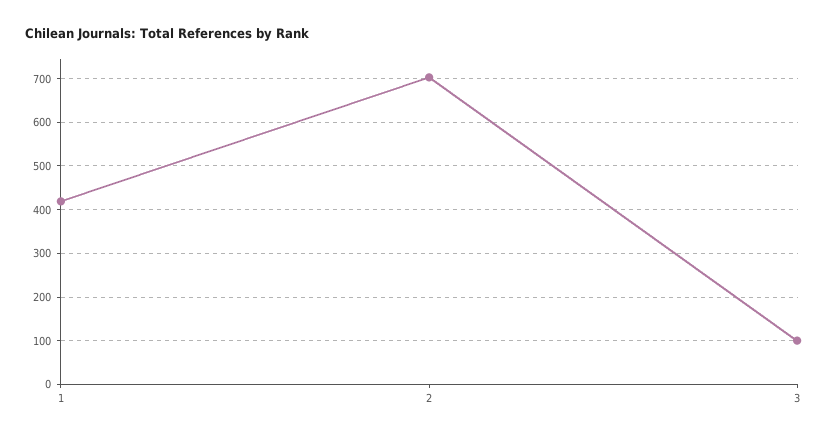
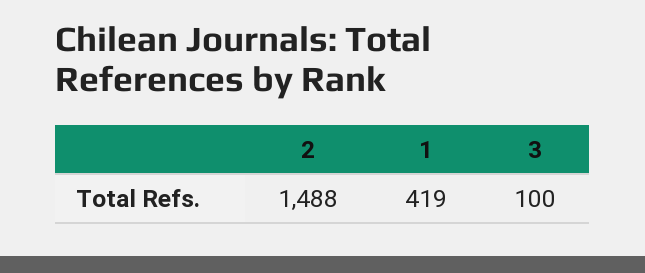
2: 700 -> 1488

